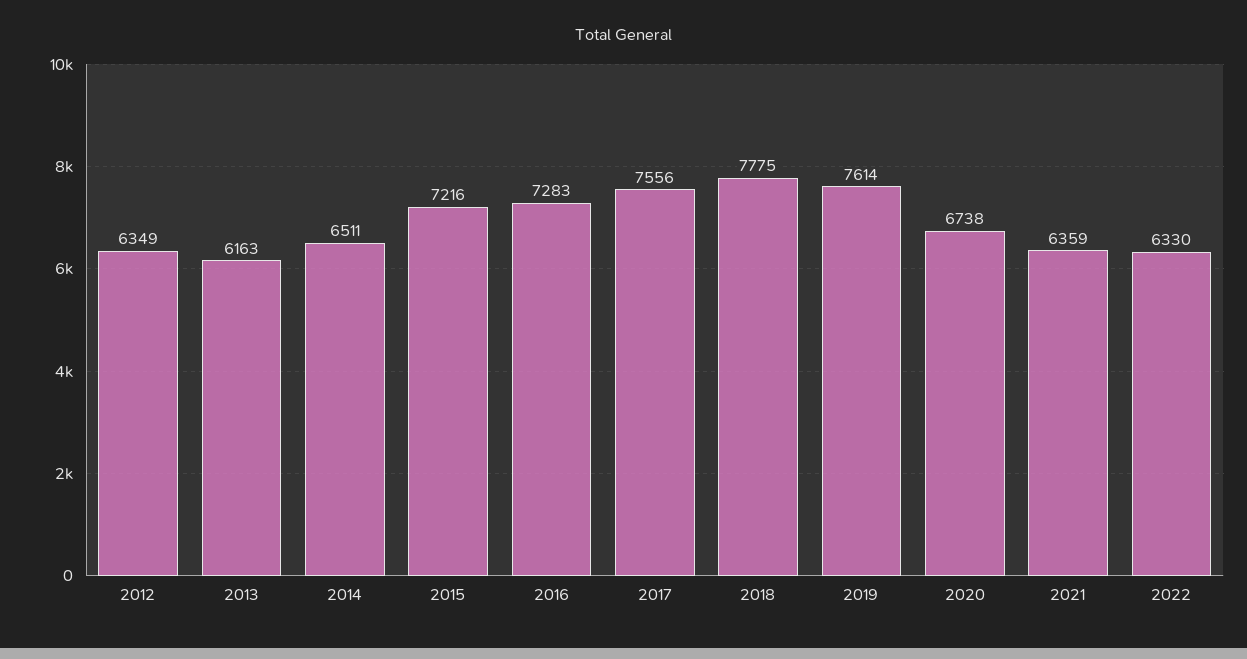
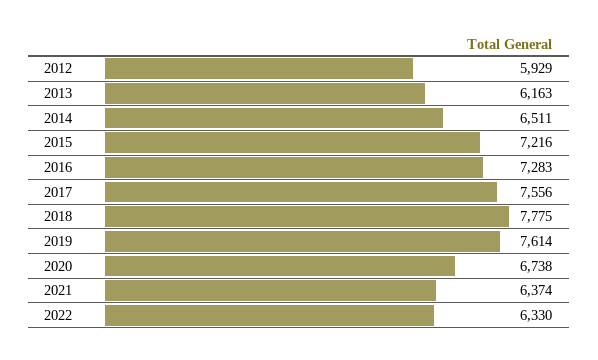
2012: 6349 -> 5929
2021: 6359 -> 6374

